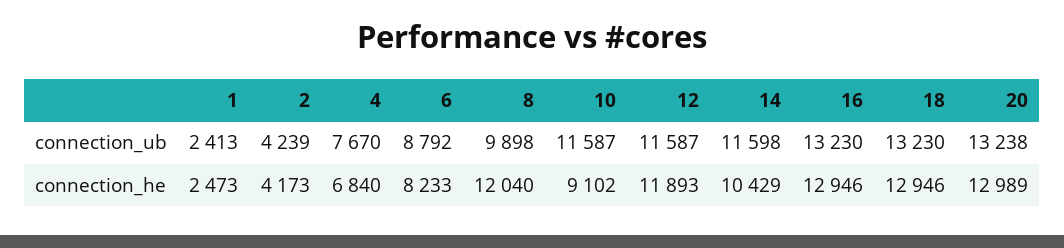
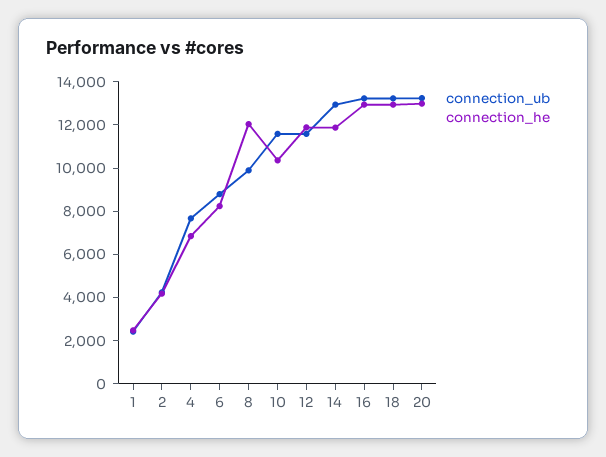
connection_ub, 14: 11598 -> 13000
connection_he, 10: 9102 -> 10500
connection_he, 14: 10429 -> 12000

